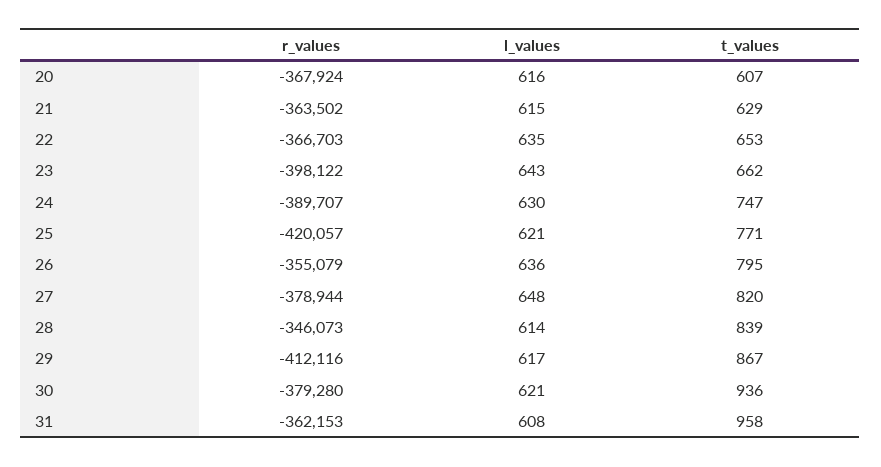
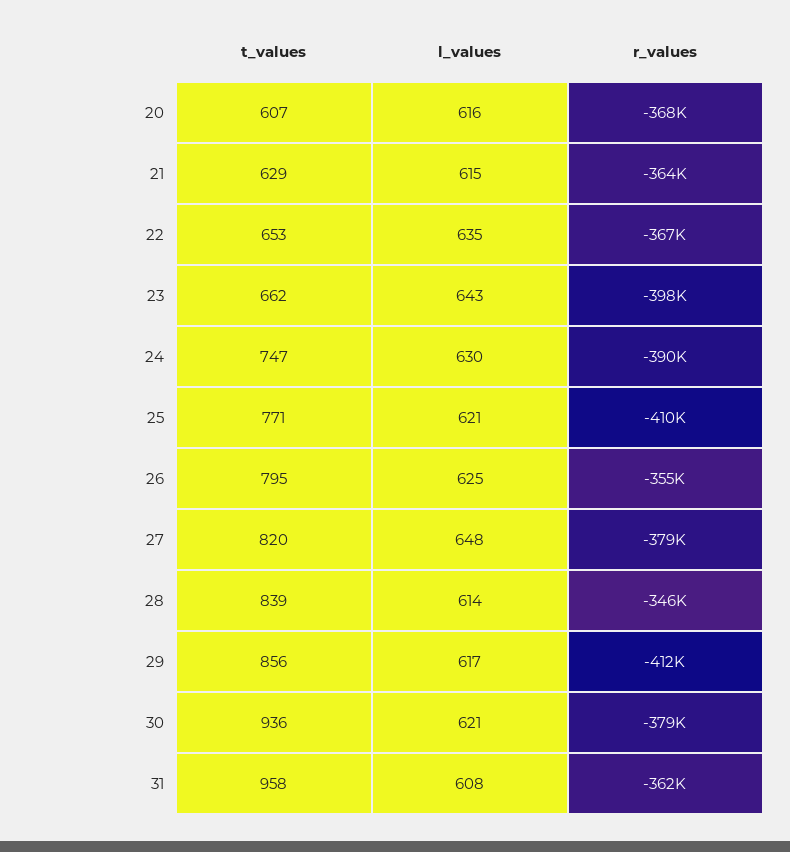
r_values, 25: -420057 -> -410000
l_values, 26: 636 -> 625
t_values, 29: 867 -> 856

